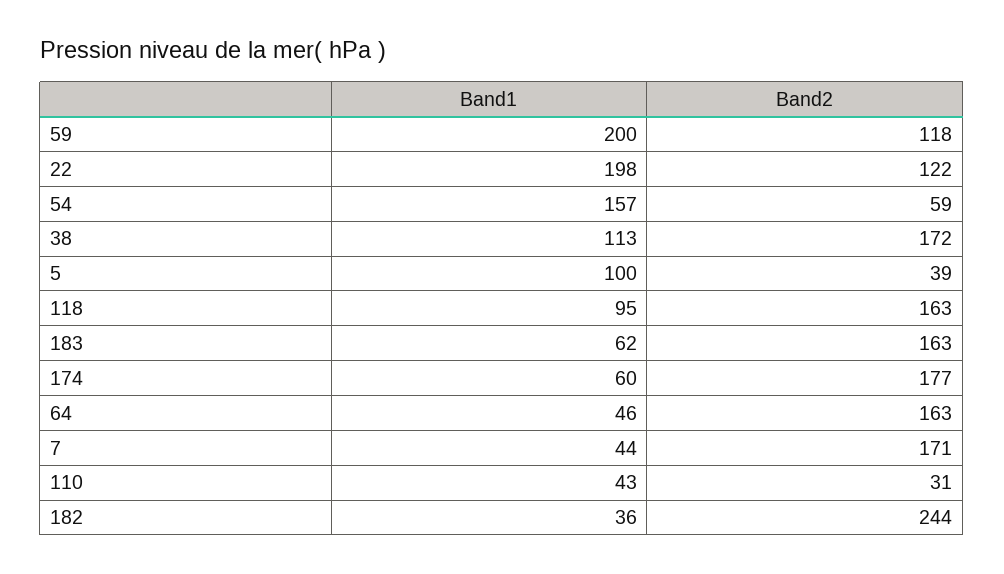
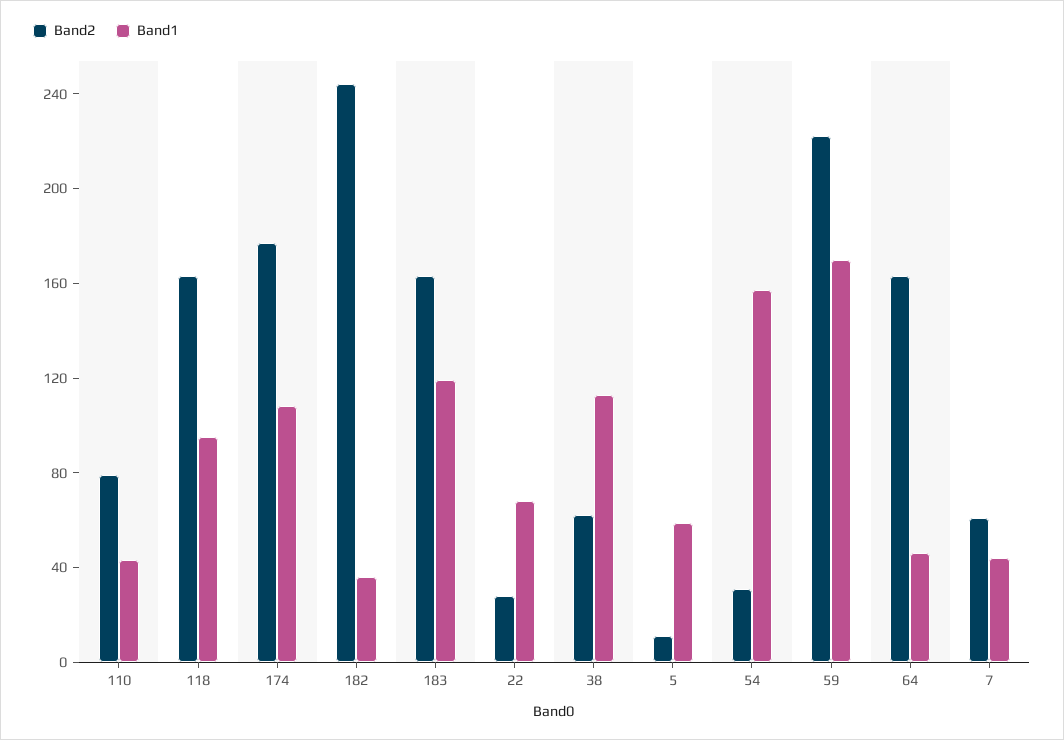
Band1, 59: 200 -> 170
Band2, 59: 118 -> 220
Band1, 22: 198 -> 70
Band2, 22: 122 -> 30
Band2, 54: 59 -> 30
Band2, 38: 172 -> 60
Band1, 5: 100 -> 60
Band2, 5: 39 -> 10
Band1, 183: 62 -> 120
Band1, 174: 60 -> 110
Band2, 7: 171 -> 60
Band2, 110: 31 -> 80

